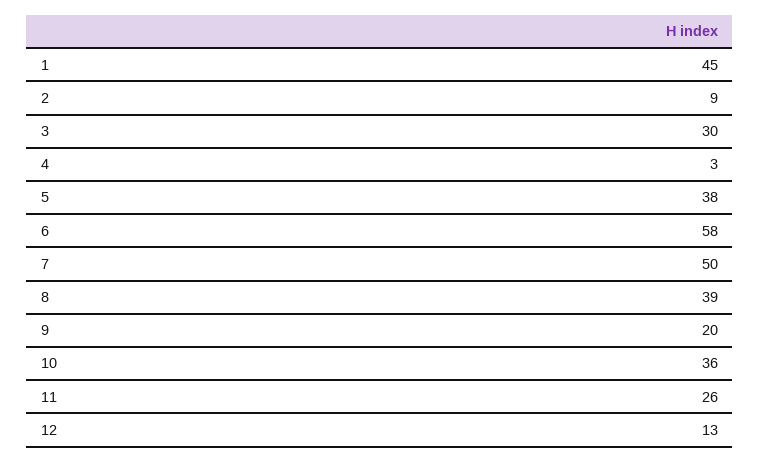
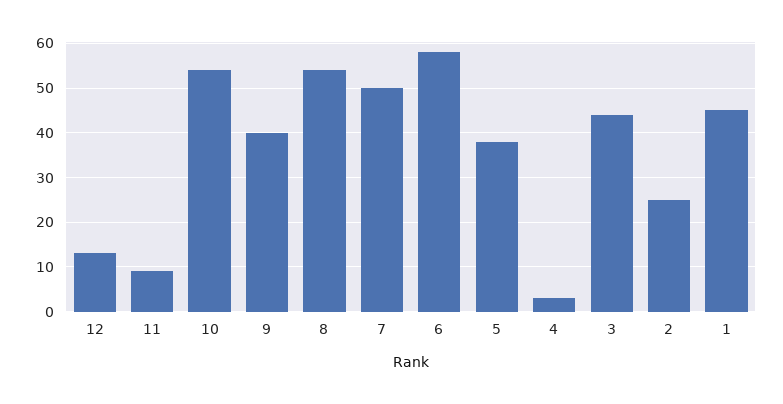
2: 9 -> 25
3: 30 -> 45
8: 39 -> 55
9: 20 -> 40
10: 36 -> 55
11: 26 -> 10

